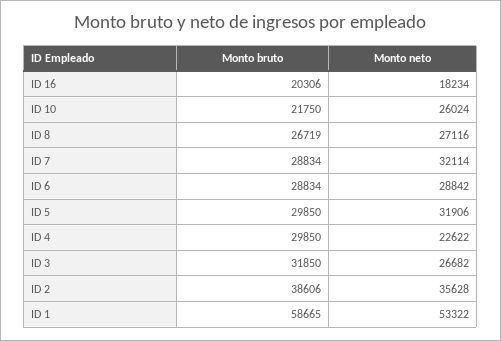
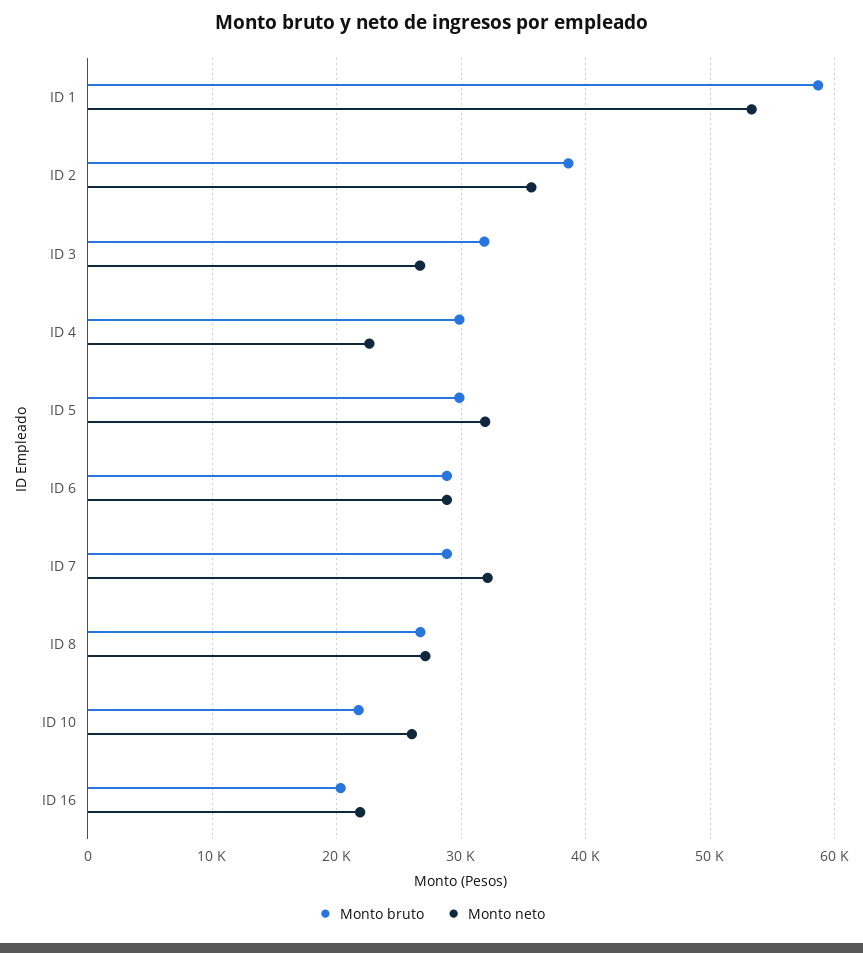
Monto neto, ID 16: 18234 -> 22000

